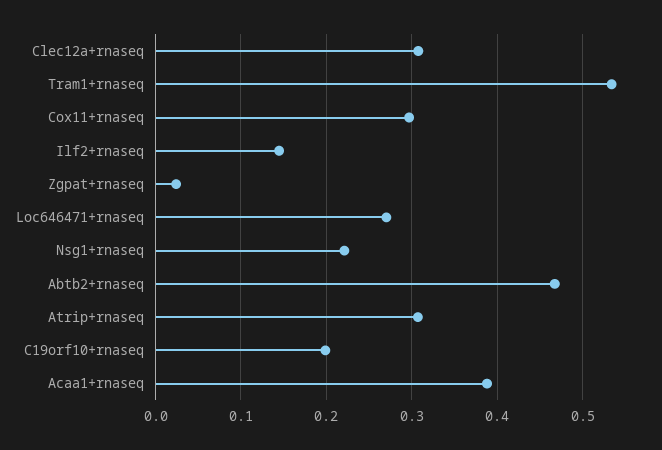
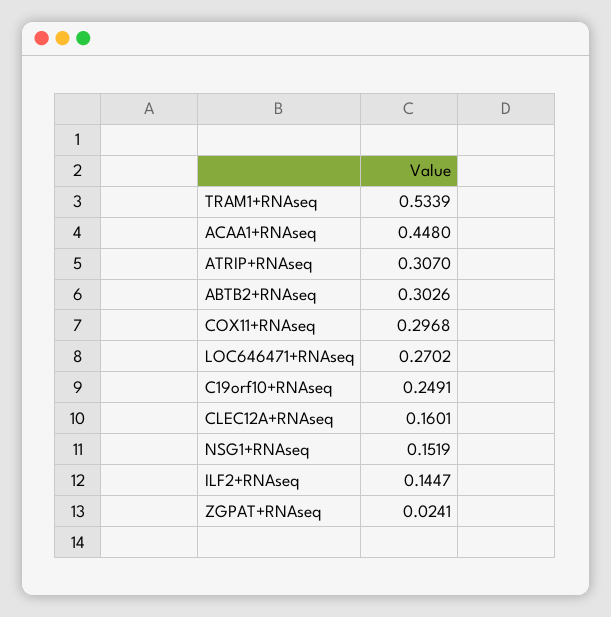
Clec12a+rnaseq: 0.31 -> 0.1601
Nsg1+rnaseq: 0.22 -> 0.1519
Abtb2+rnaseq: 0.47 -> 0.3026
C19orf10+rnaseq: 0.2 -> 0.2491
Acaa1+rnaseq: 0.39 -> 0.448

